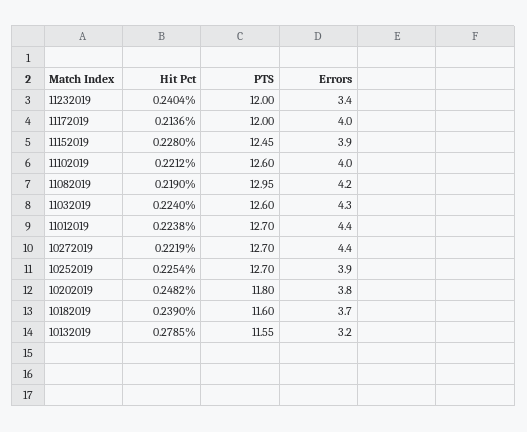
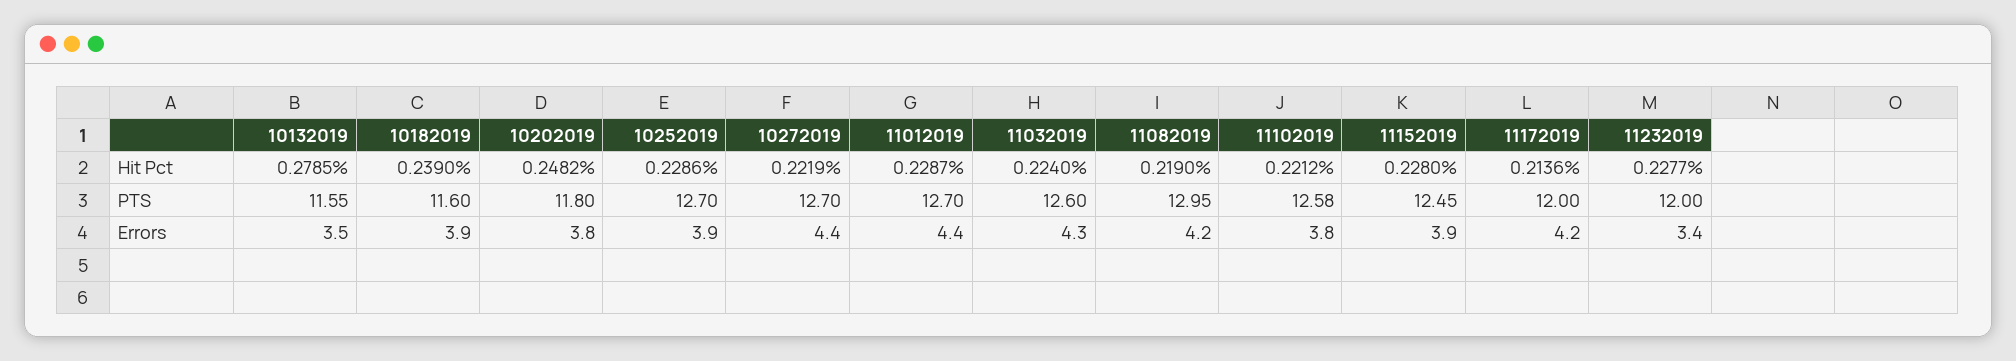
Hit Pct, 11232019: 0.2404 -> 0.2277
Errors, 11172019: 4 -> 4.2
PTS, 11102019: 12.6 -> 12.58
Errors, 11102019: 4 -> 3.8
Hit Pct, 11012019: 0.2238 -> 0.2287
Hit Pct, 10252019: 0.2254 -> 0.2286
Errors, 10182019: 3.7 -> 3.9
Errors, 10132019: 3.2 -> 3.5

